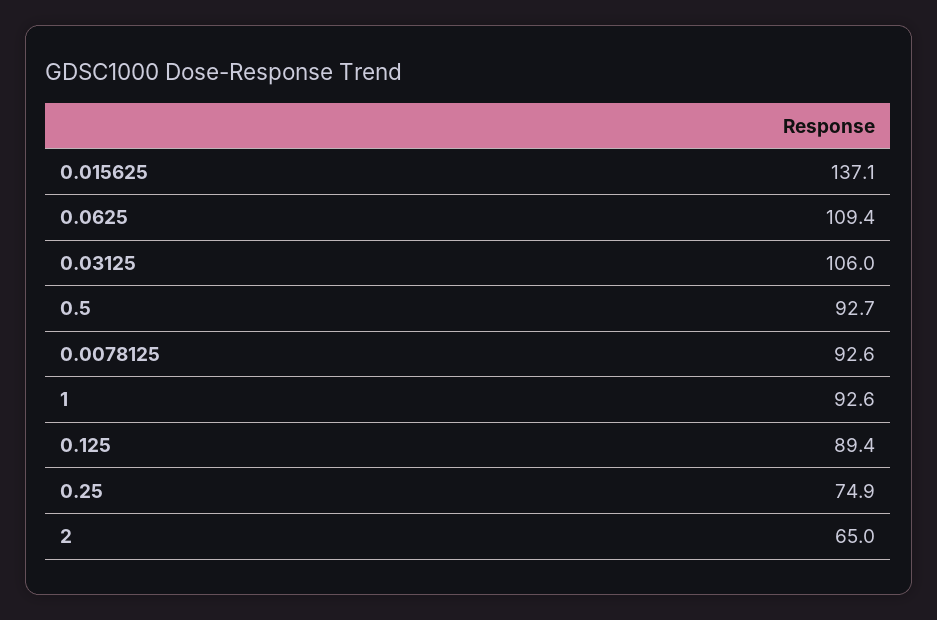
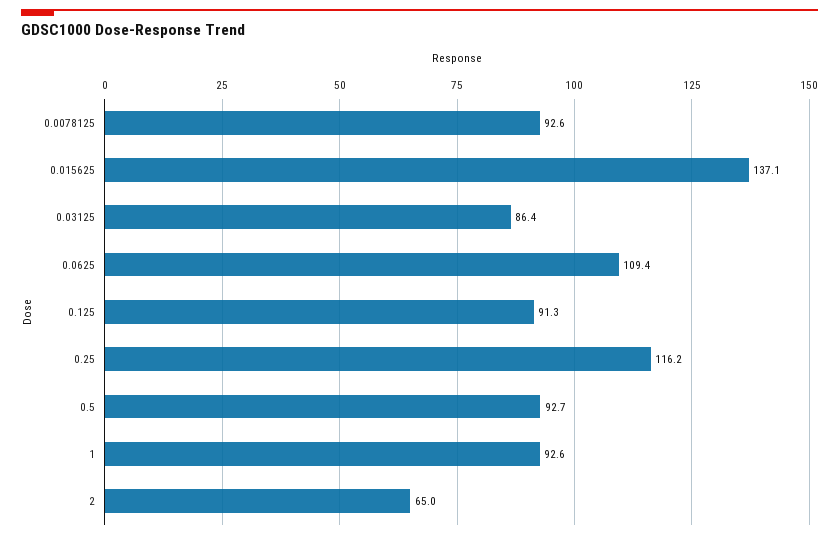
0.03125: 106 -> 86.4
0.125: 89.4 -> 91.3
0.25: 74.9 -> 116.2

